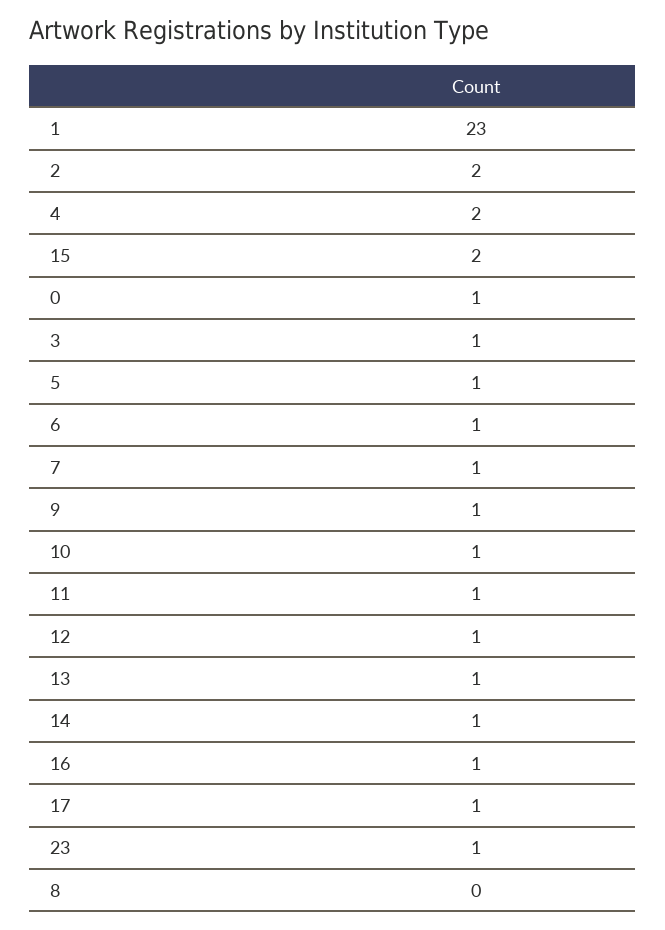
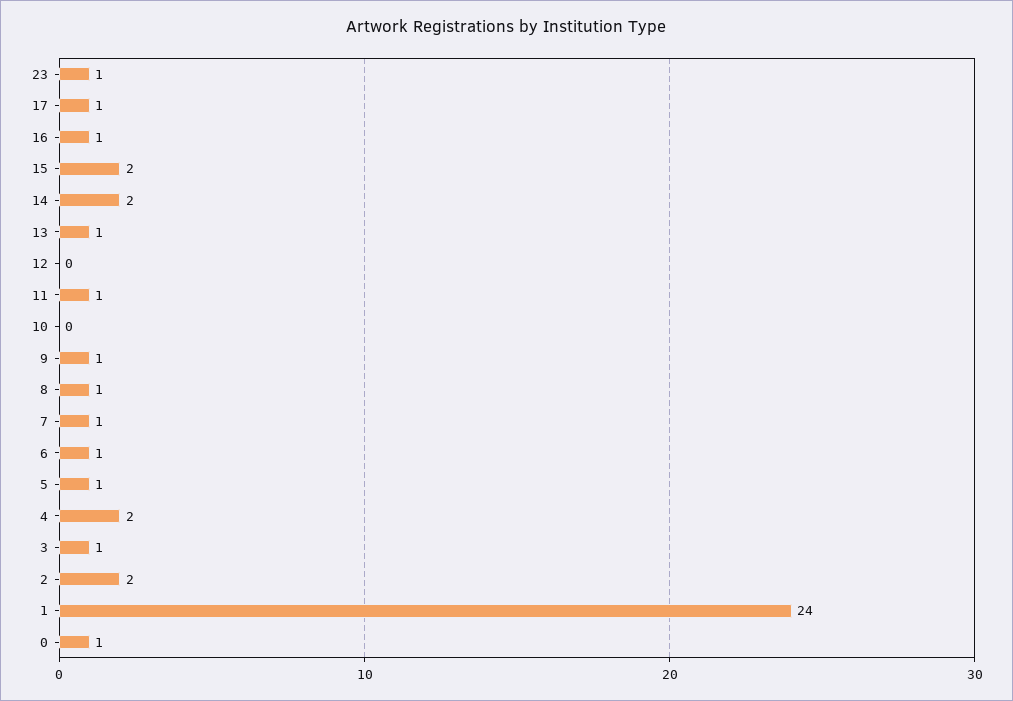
1: 23 -> 24
10: 1 -> 0
12: 1 -> 0
14: 1 -> 2
8: 0 -> 1

